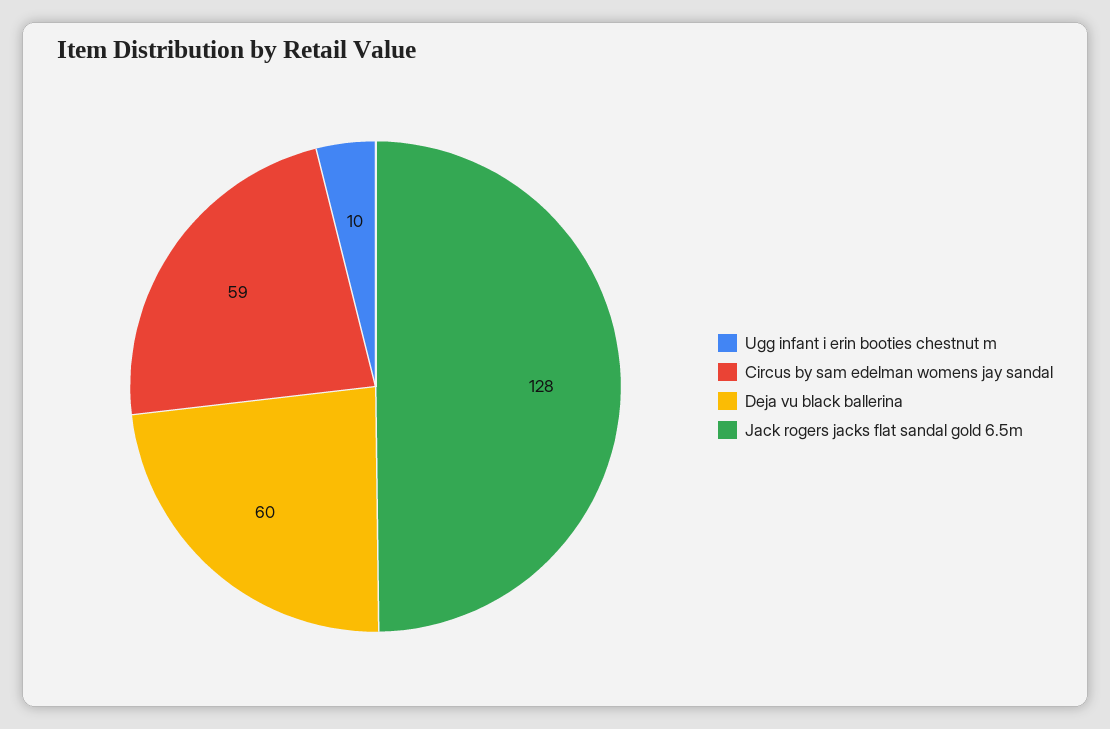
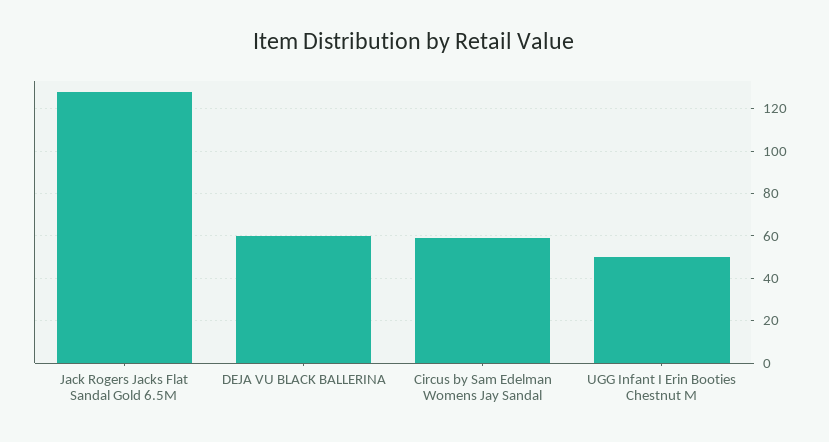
Ugg infant i erin booties chestnut m: 10 -> 50

